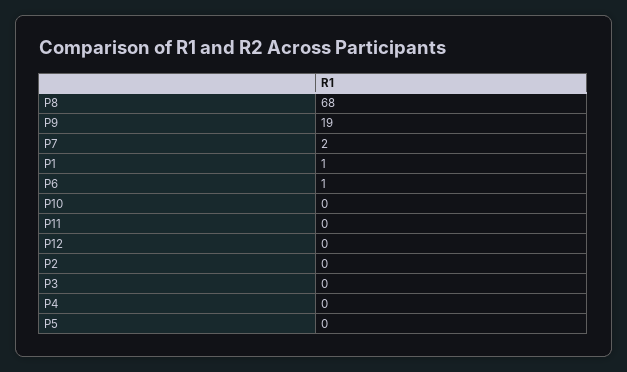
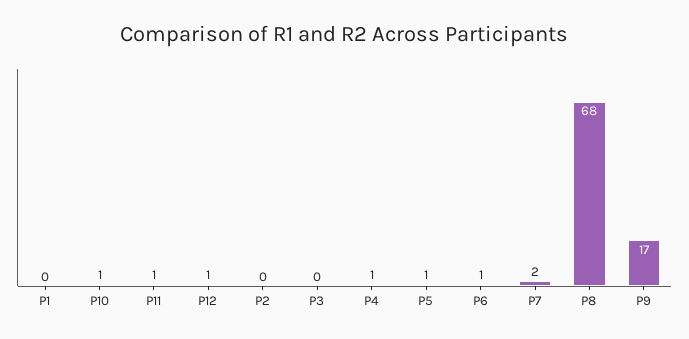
P9: 19 -> 17
P1: 1 -> 0
P10: 0 -> 1
P11: 0 -> 1
P12: 0 -> 1
P4: 0 -> 1
P5: 0 -> 1

